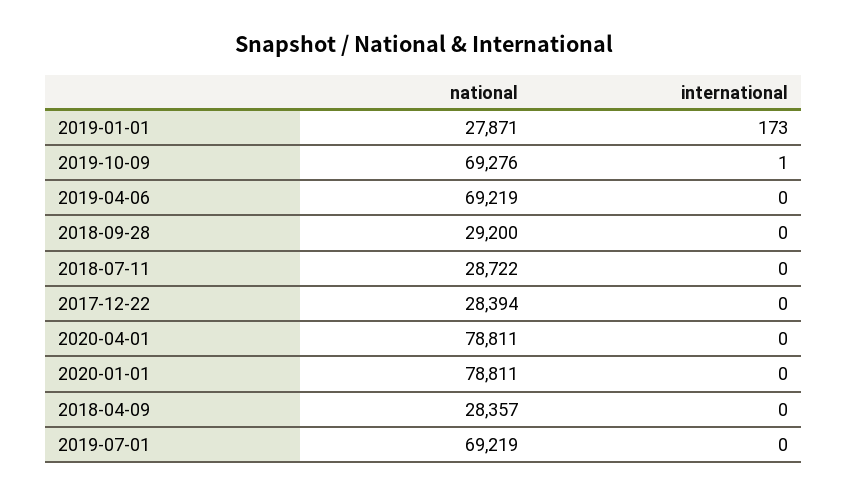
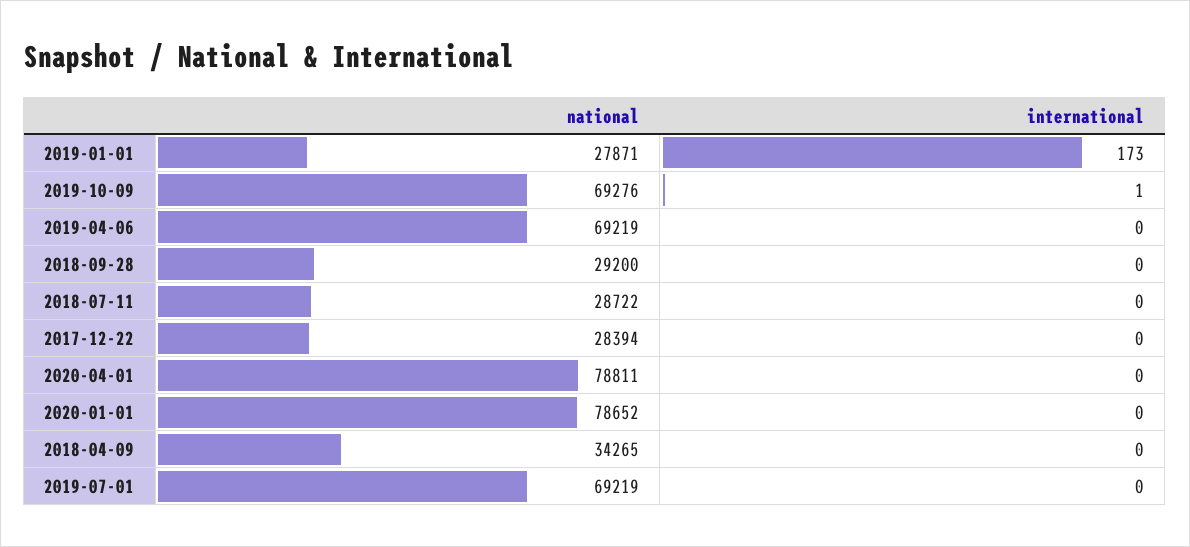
national, 2020-01-01: 78811 -> 78652
national, 2018-04-09: 28357 -> 34265

